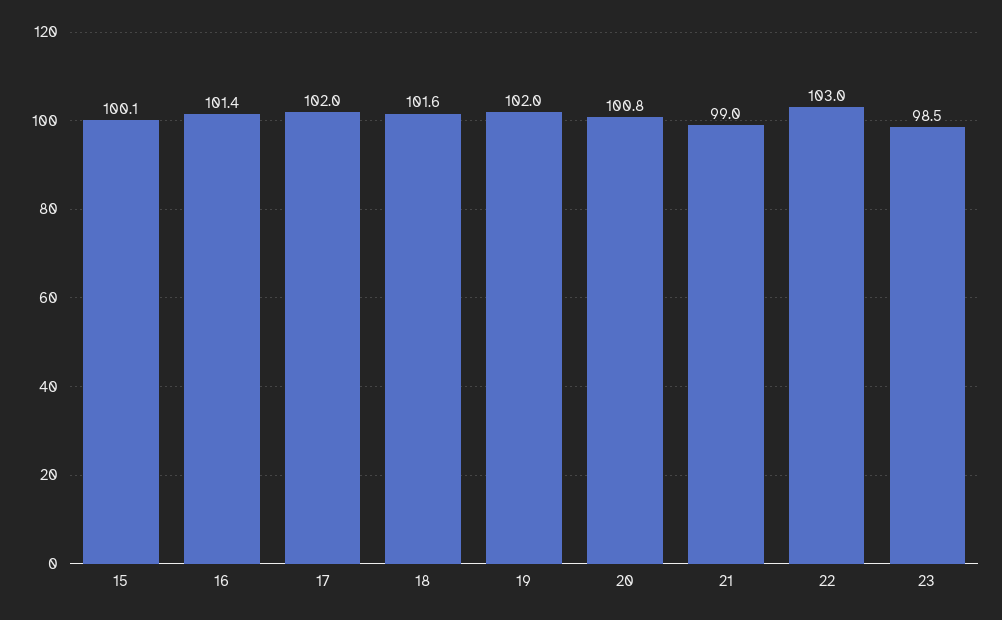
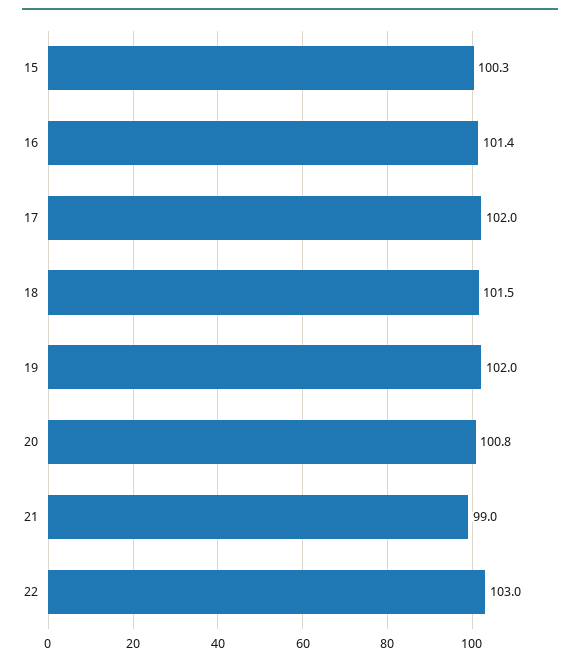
15: 100.1 -> 100.3
18: 101.6 -> 101.5
23: 98.5 -> none

